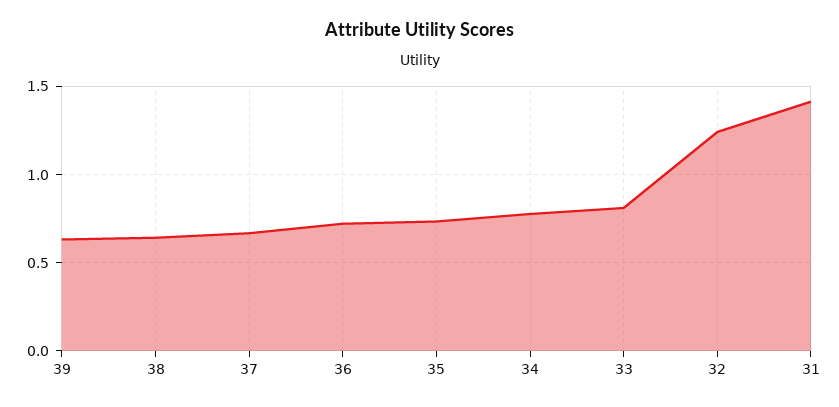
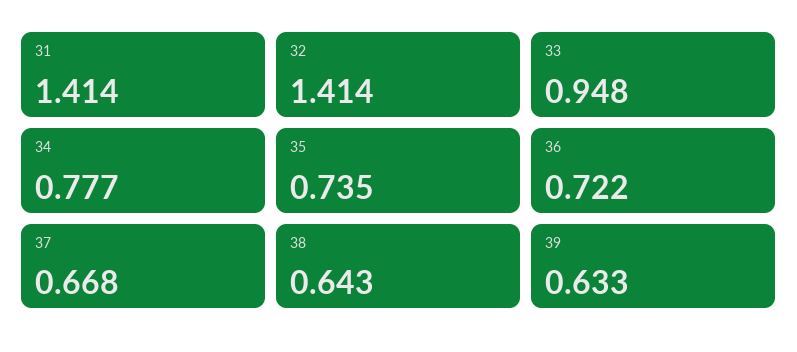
33: 0.8 -> 0.948
32: 1.25 -> 1.414

